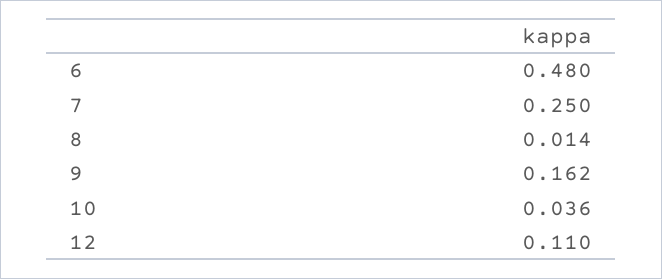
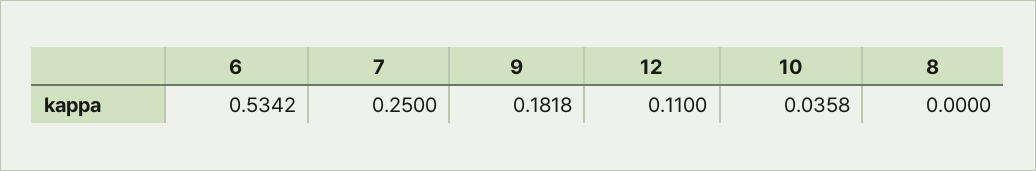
6: 0.48 -> 0.5342
8: 0.014 -> 0
9: 0.162 -> 0.1818

